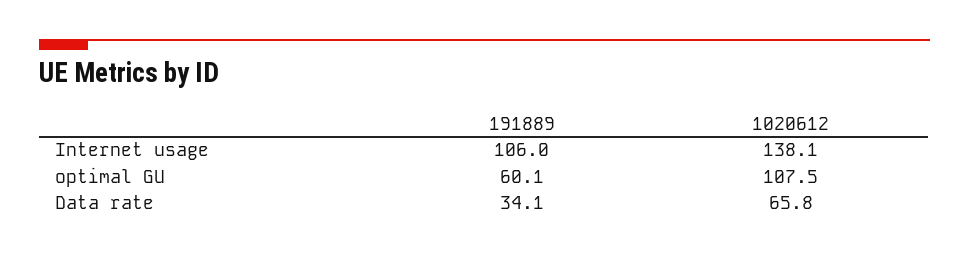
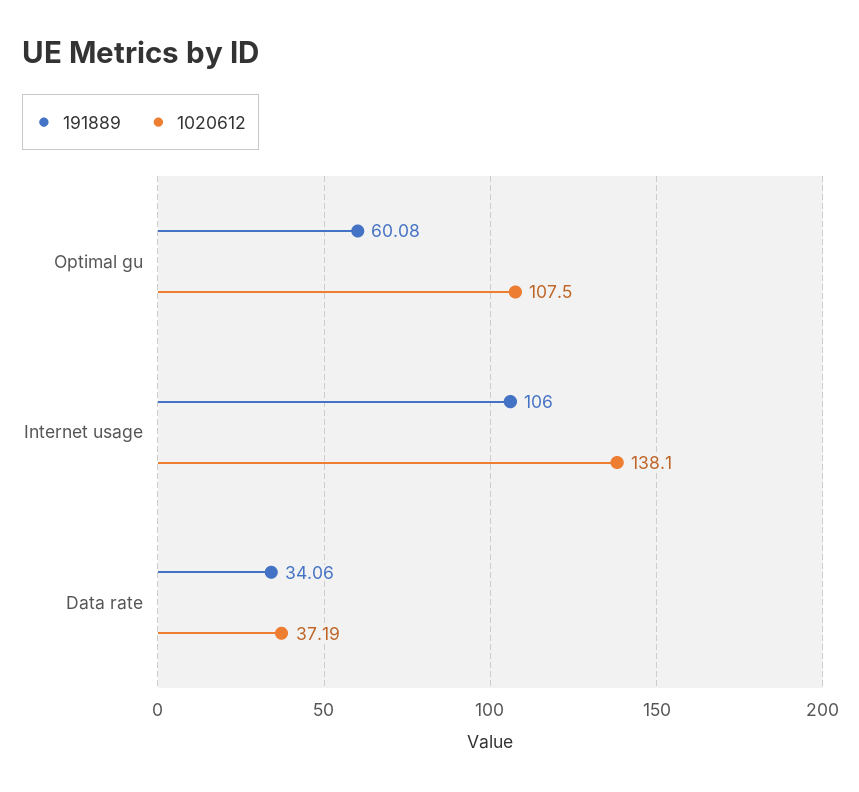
1020612, Data rate: 65.8 -> 37.19

